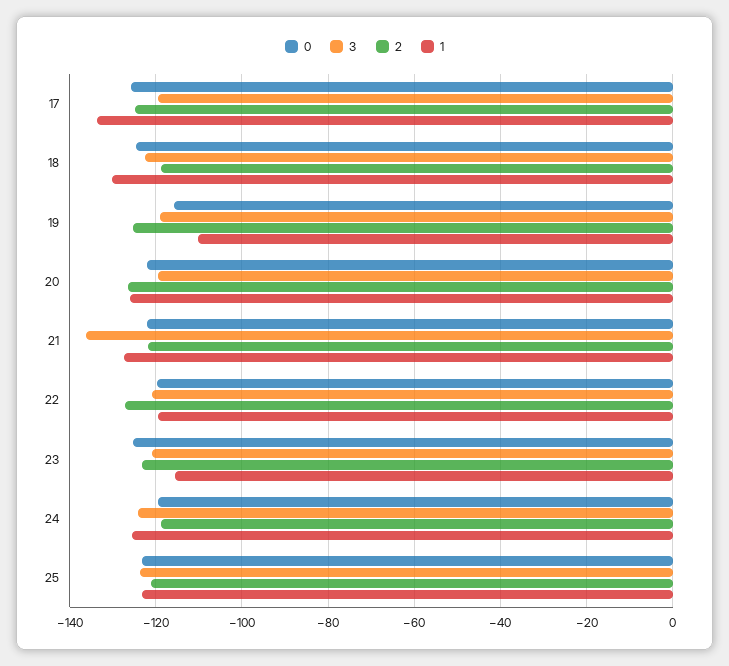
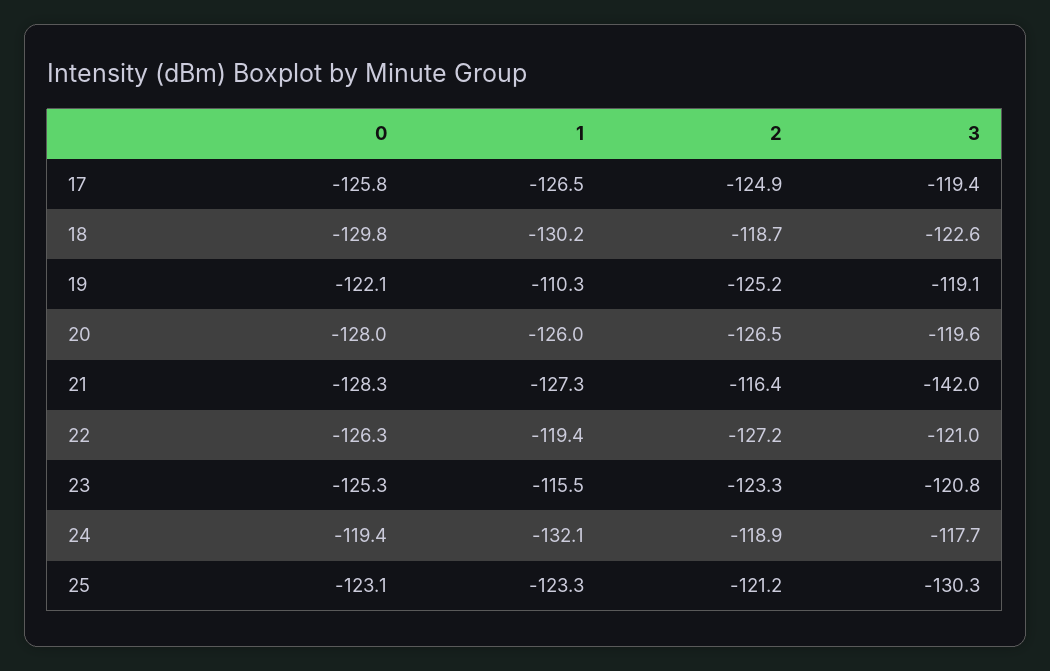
1, 17: -134 -> -126.5
0, 18: -124 -> -129.8
0, 19: -116 -> -122.1
0, 20: -122 -> -128
0, 21: -122 -> -128.3
3, 21: -136 -> -142
2, 21: -122 -> -116.4
0, 22: -120 -> -126.3
3, 24: -124 -> -117.7
1, 24: -126 -> -132.1
3, 25: -124 -> -130.3

